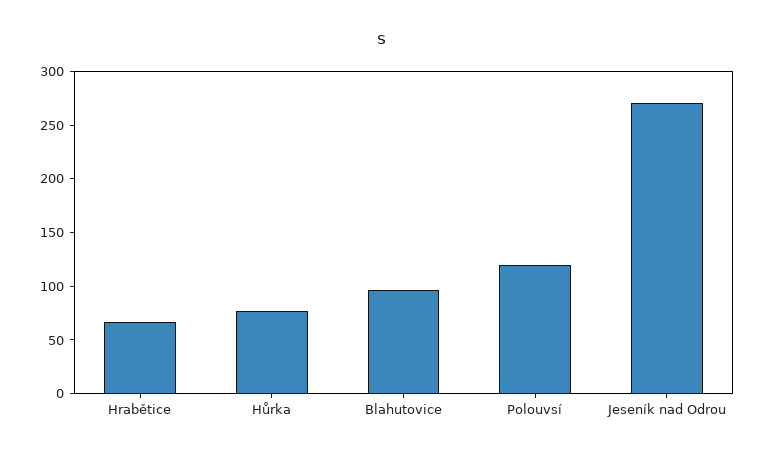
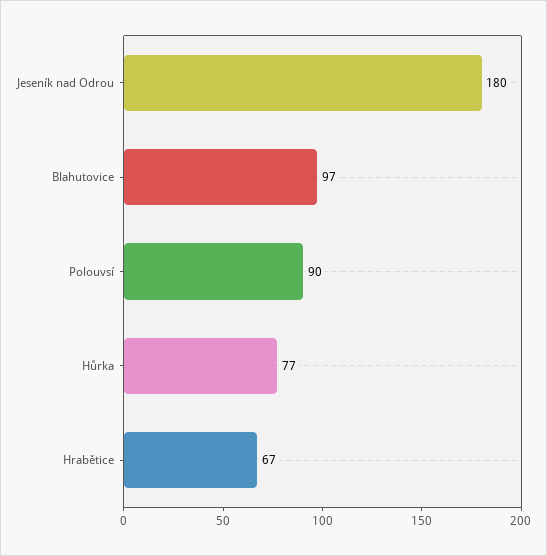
Polouvsí: 120 -> 90
Jeseník nad Odrou: 270 -> 180

